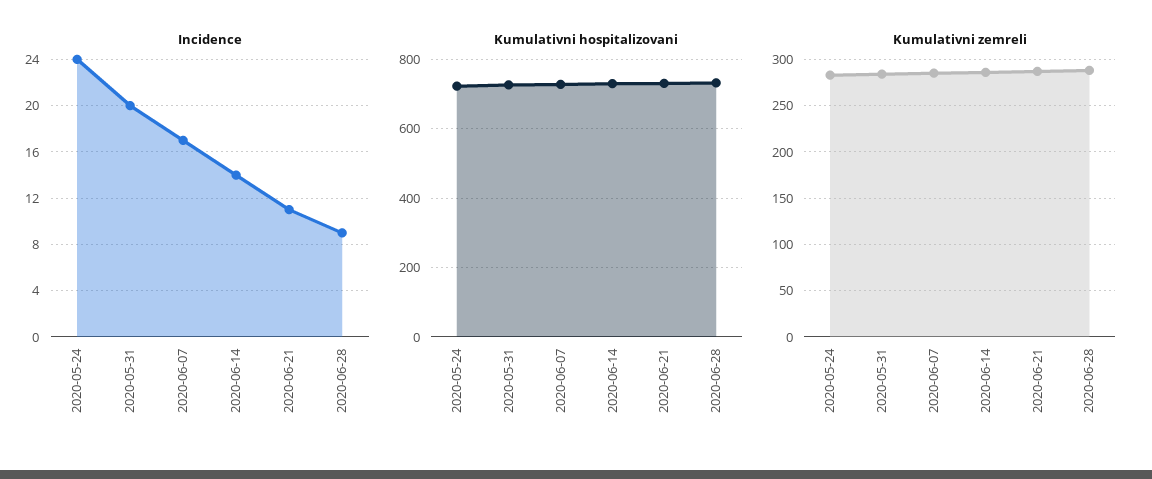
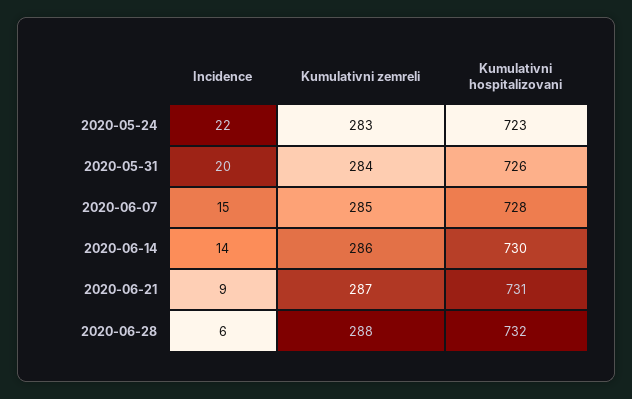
Incidence, 2020-05-24: 24 -> 22
Incidence, 2020-06-07: 17 -> 15
Incidence, 2020-06-21: 11 -> 9
Incidence, 2020-06-28: 9 -> 6

